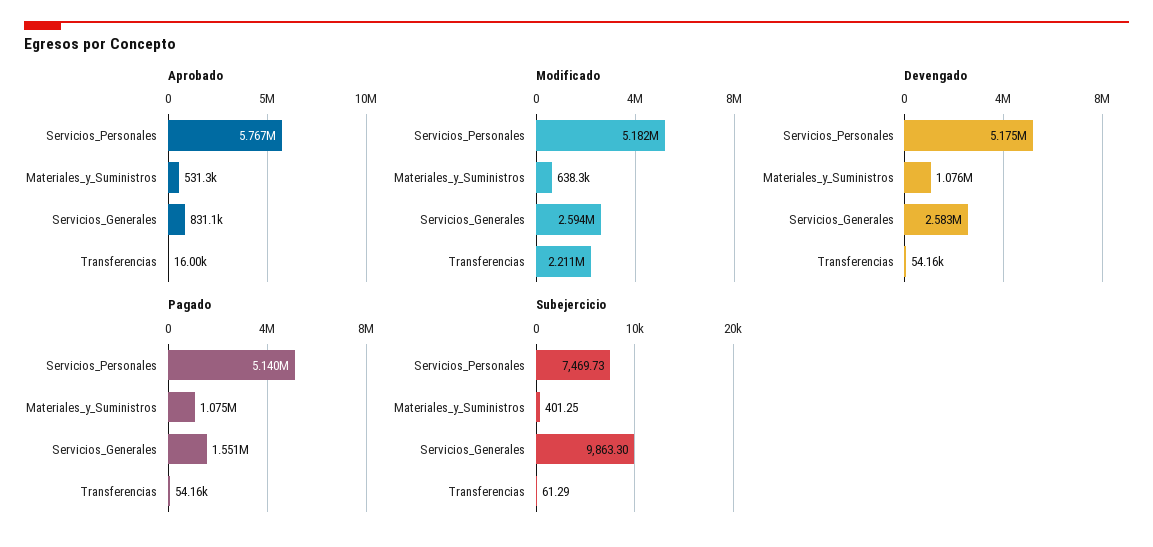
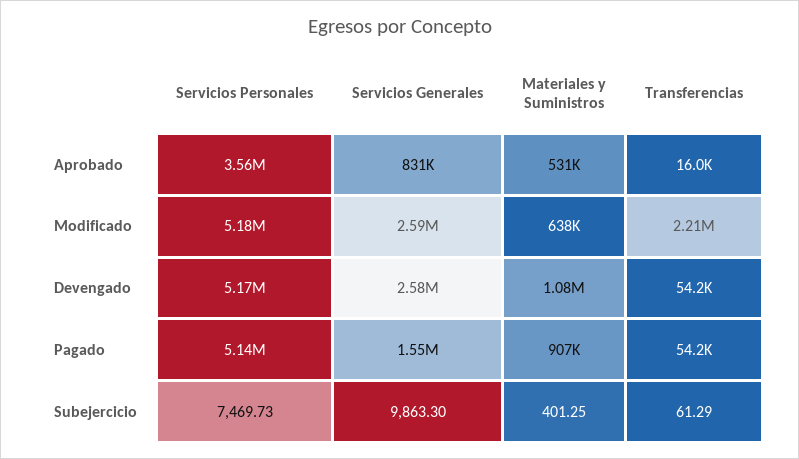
Aprobado, Servicios_Personales: 5767000 -> 3560000
Pagado, Materiales_y_Suministros: 1075000 -> 907000

